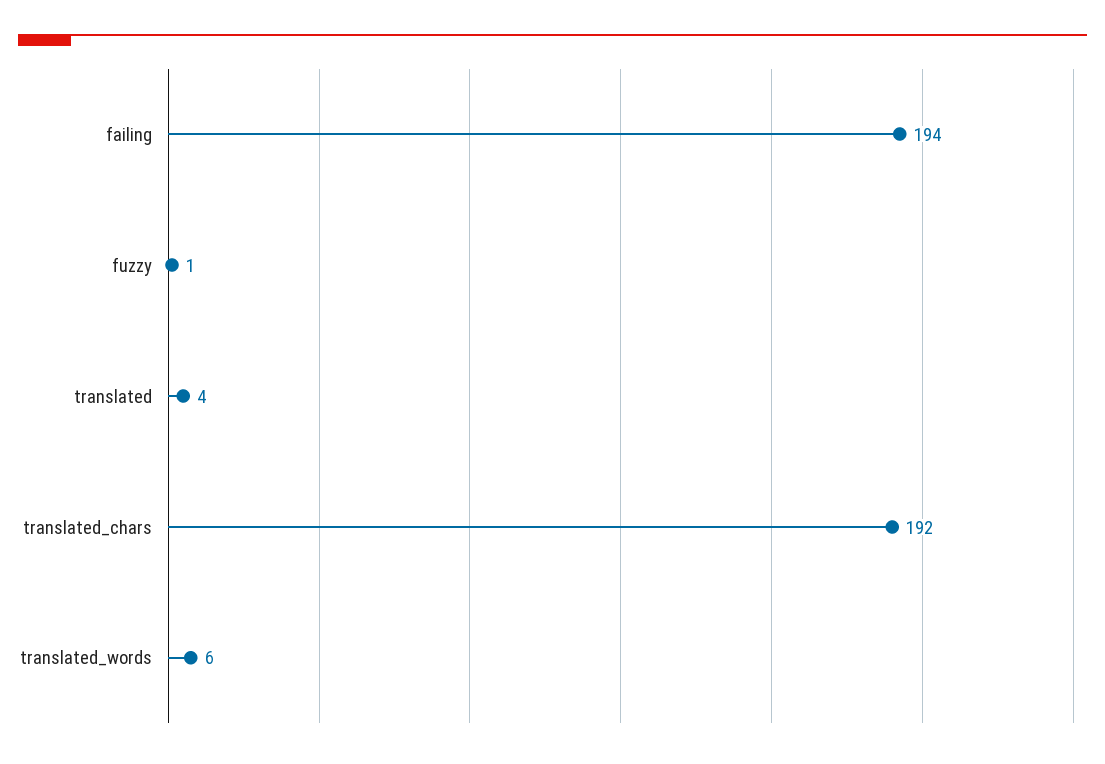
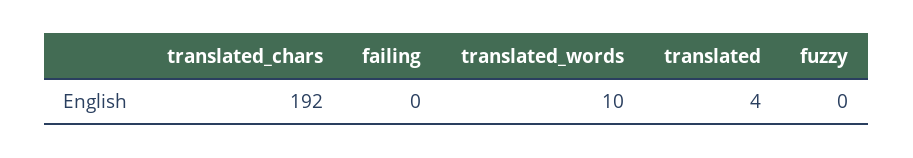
failing: 194 -> 0
fuzzy: 1 -> 0
translated_words: 6 -> 10

